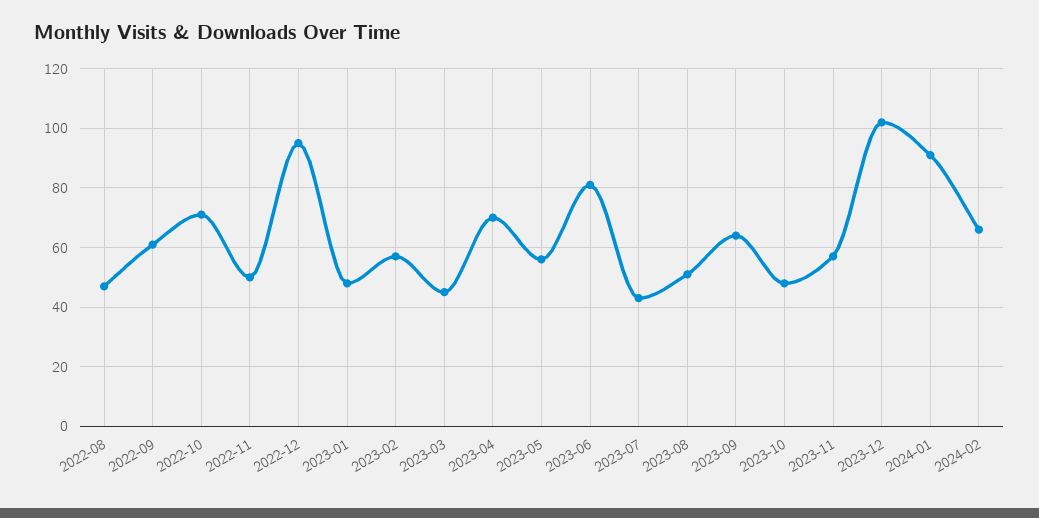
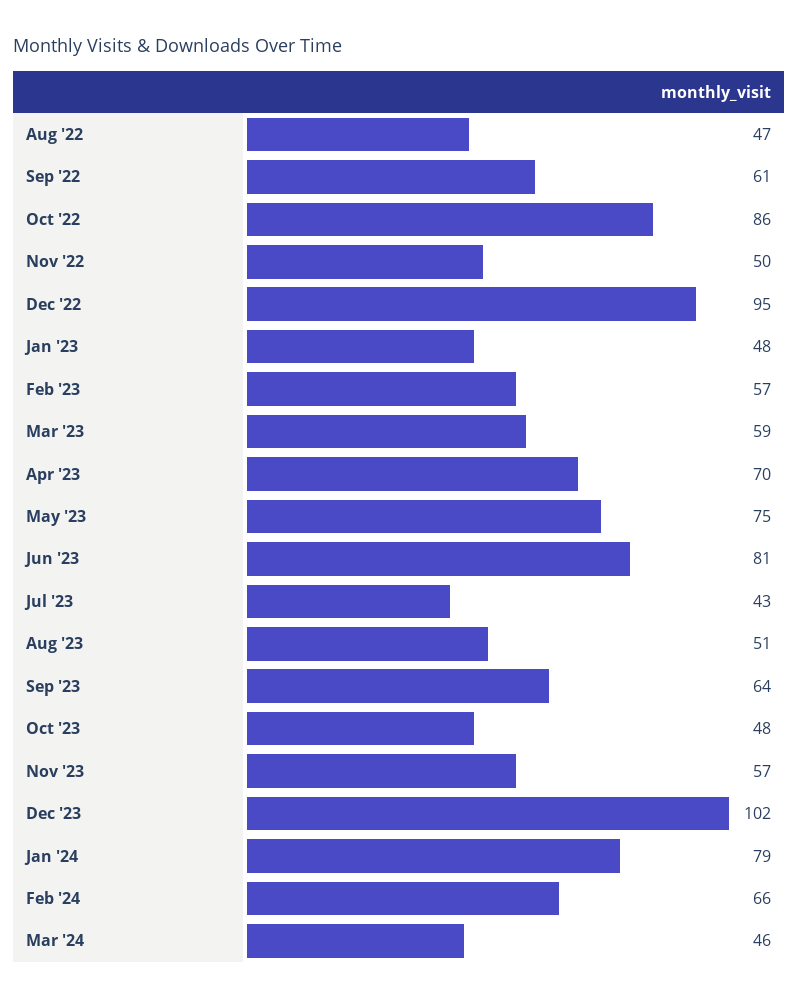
2022-10: 70 -> 86
2023-03: 45 -> 59
2023-05: 55 -> 75
2024-01: 90 -> 79
Mar '24: none -> 46

